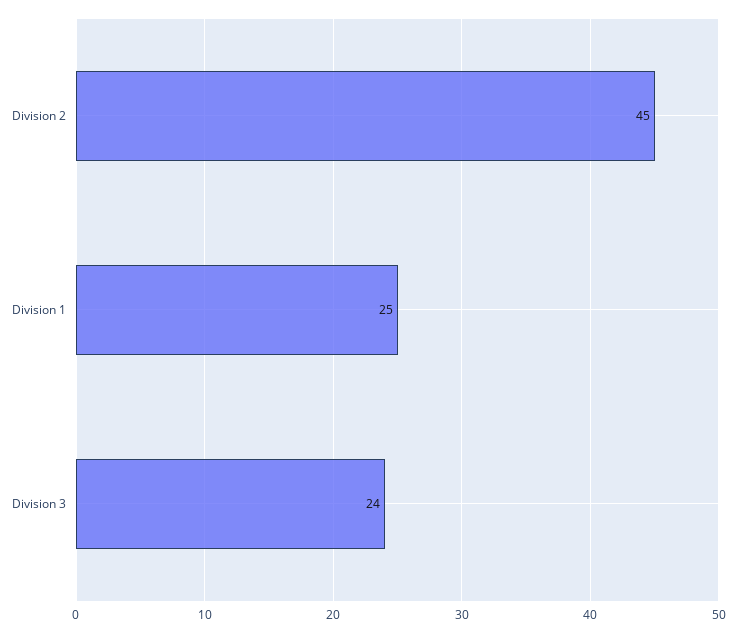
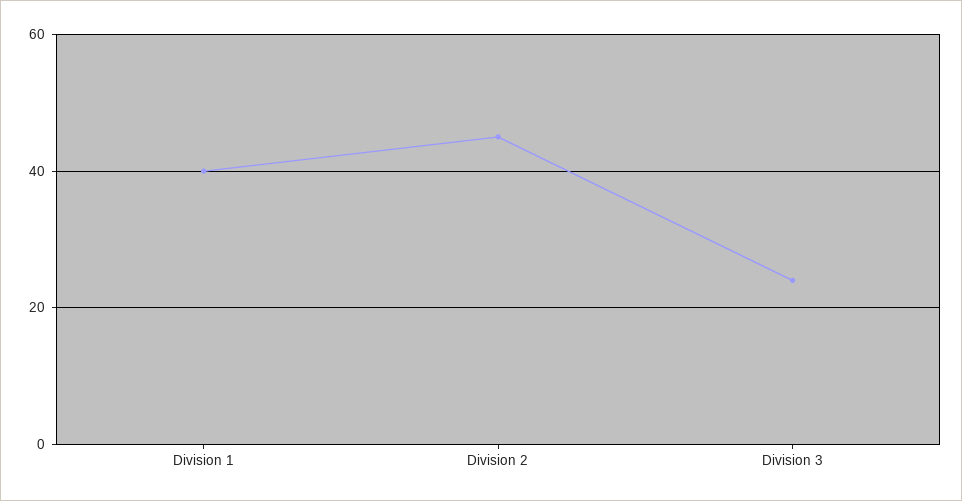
Division 1: 25 -> 40

